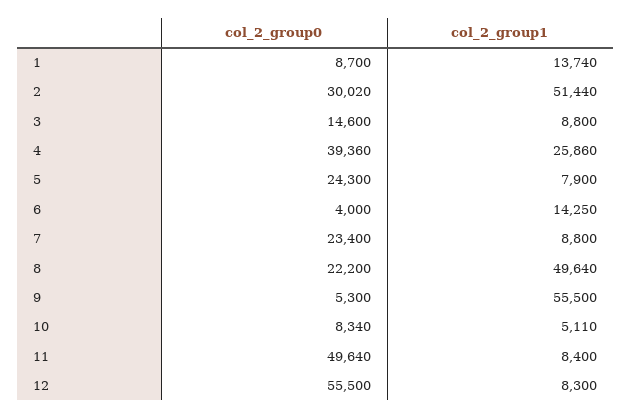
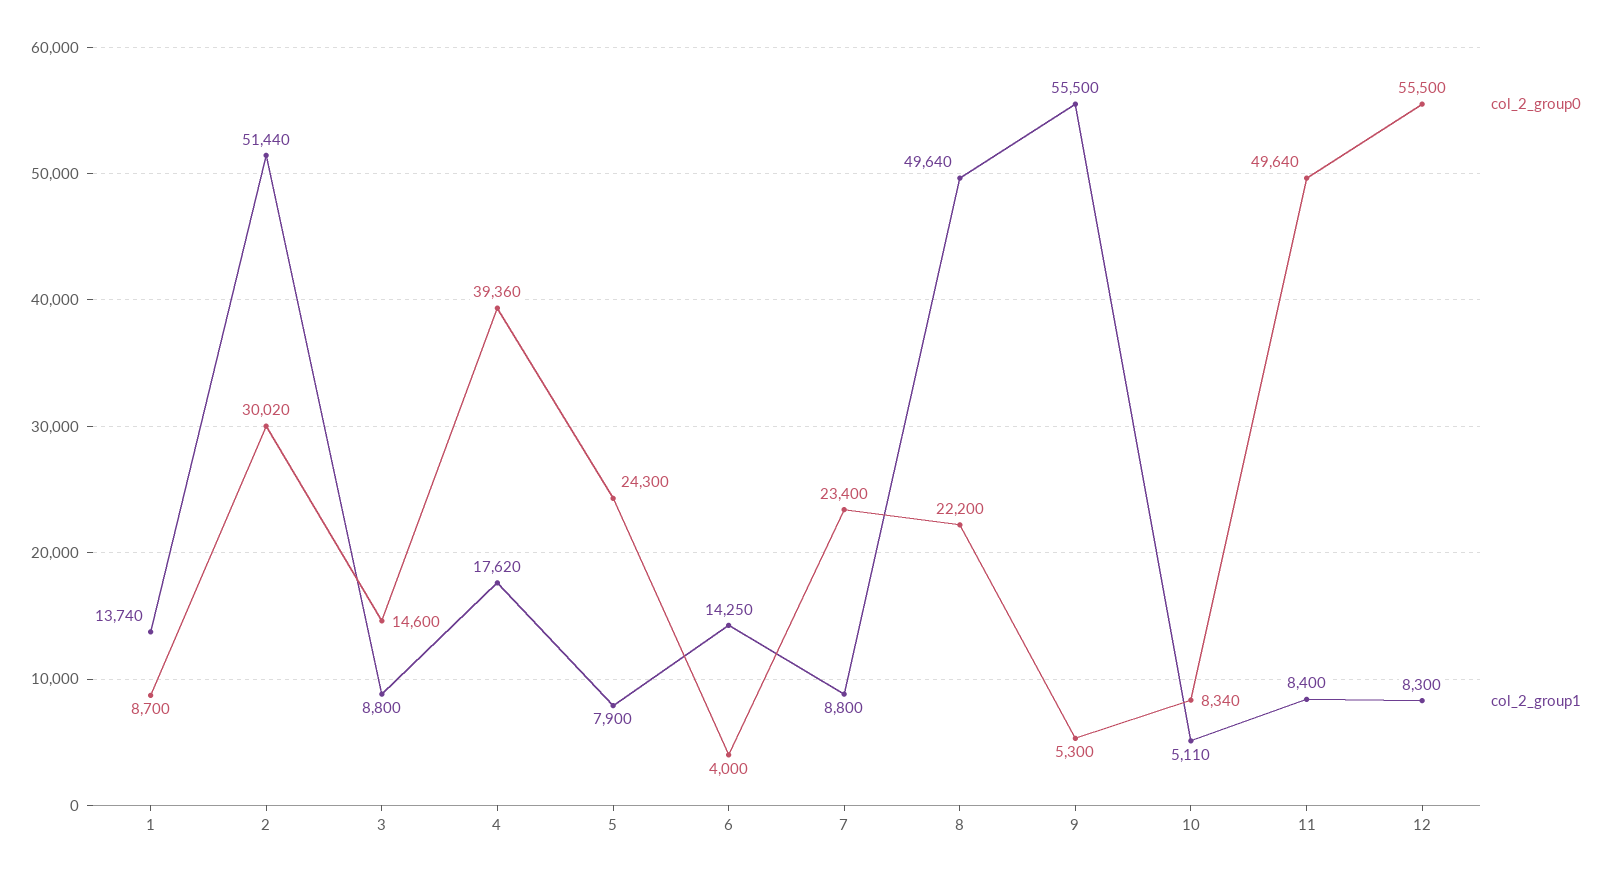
col_2_group1, 4: 25860 -> 17620

